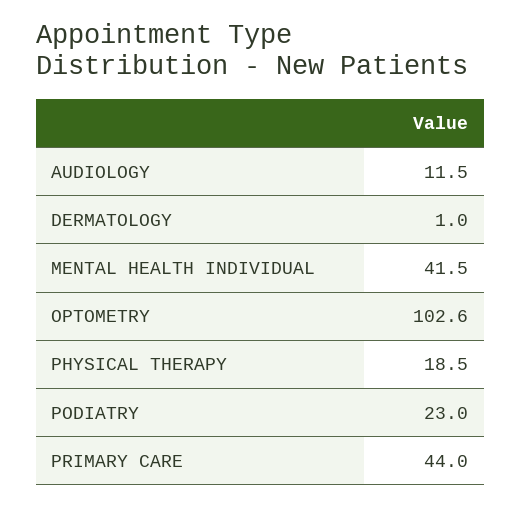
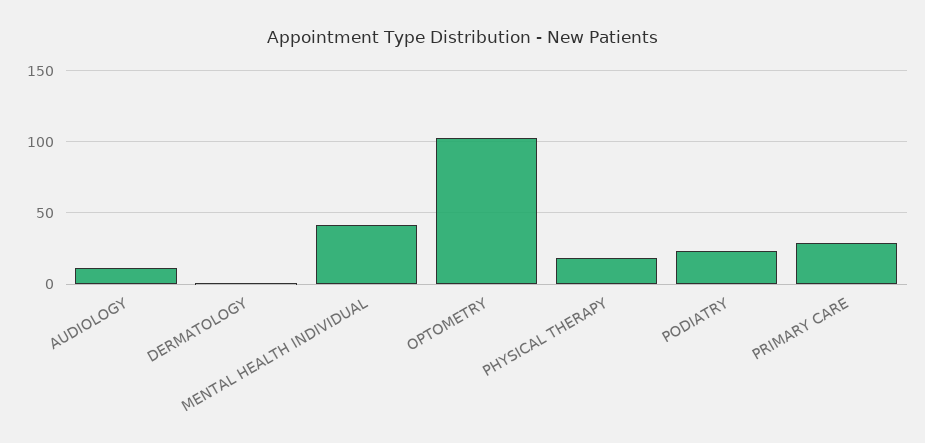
PRIMARY CARE: 44 -> 30

